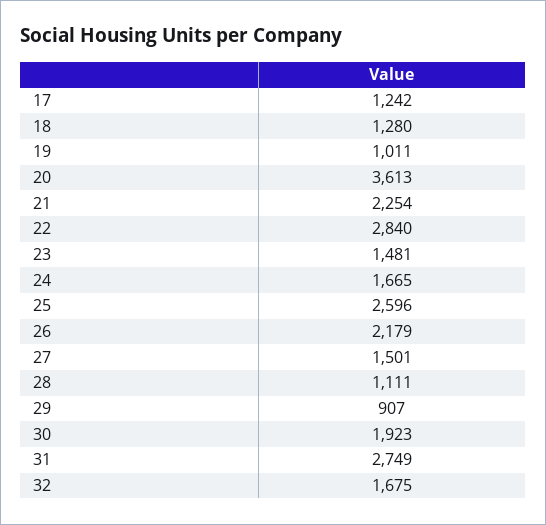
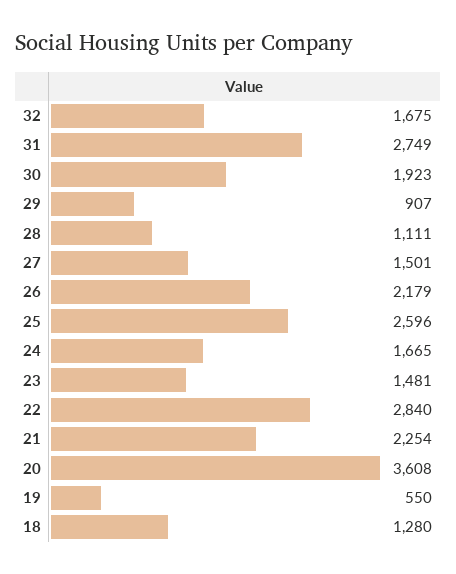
17: 1242 -> none
19: 1011 -> 550
20: 3613 -> 3608

